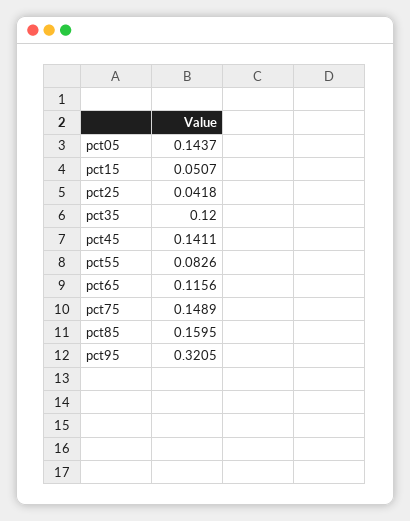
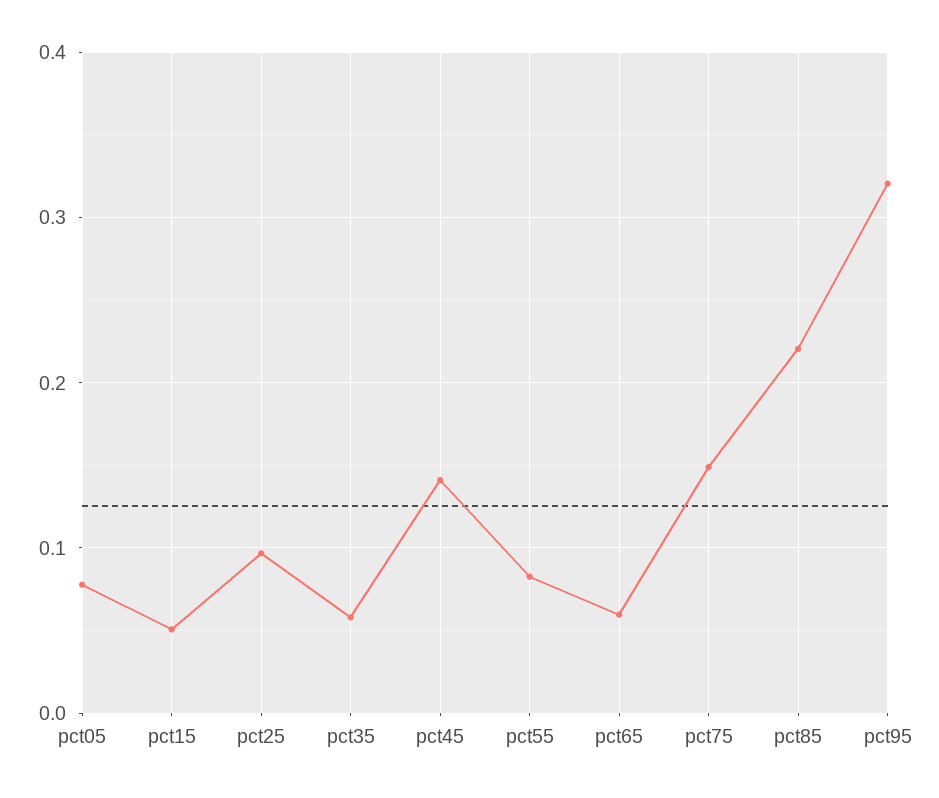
pct05: 0.1437 -> 0.08
pct25: 0.0418 -> 0.1
pct35: 0.12 -> 0.06
pct65: 0.1156 -> 0.06
pct85: 0.1595 -> 0.22

